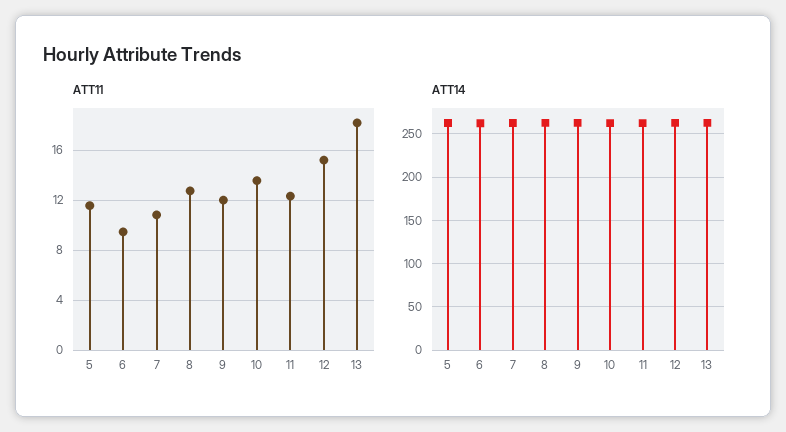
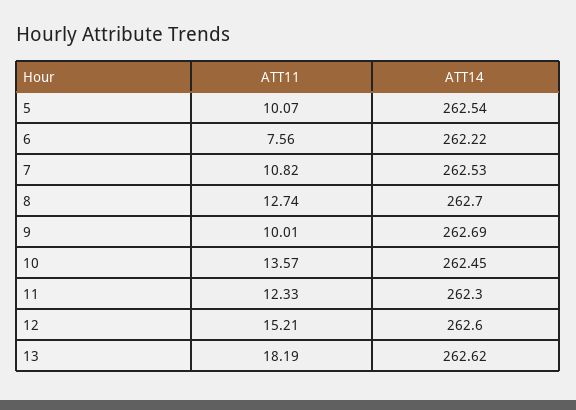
ATT11, 5: 11.5 -> 10.07
ATT11, 6: 9.5 -> 7.56
ATT11, 9: 12 -> 10.01

